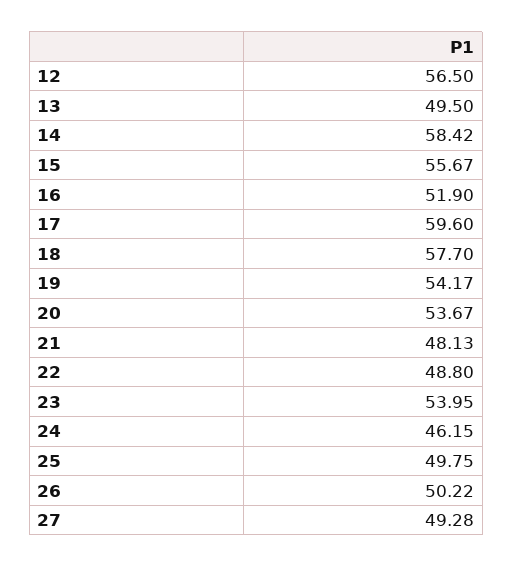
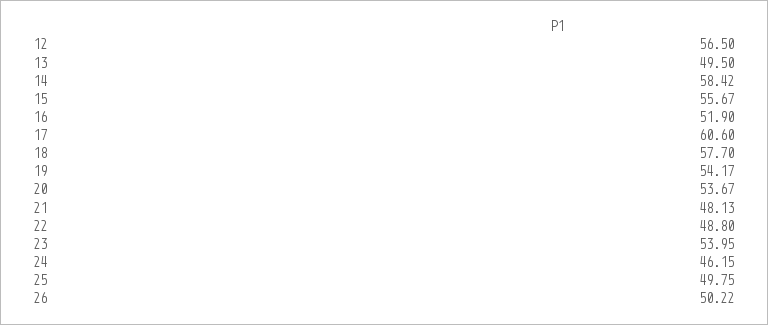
17: 59.6 -> 60.6
27: 49.28 -> none

